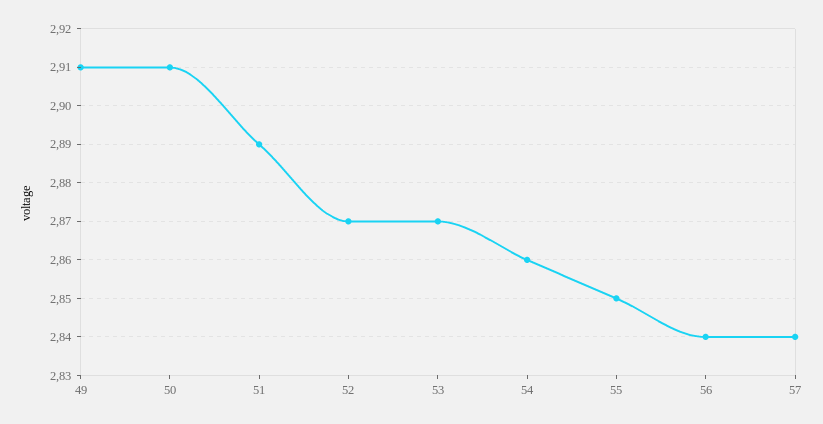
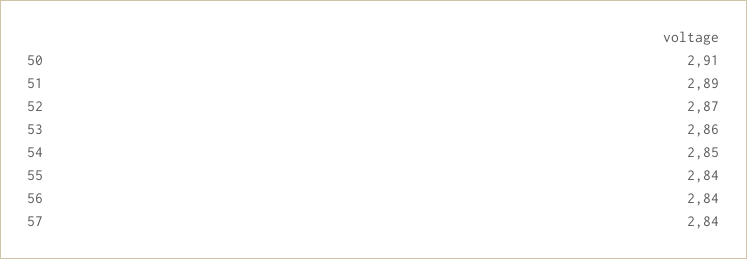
49: 2.91 -> none
53: 2.87 -> 2.86
54: 2.86 -> 2.85
55: 2.85 -> 2.84

